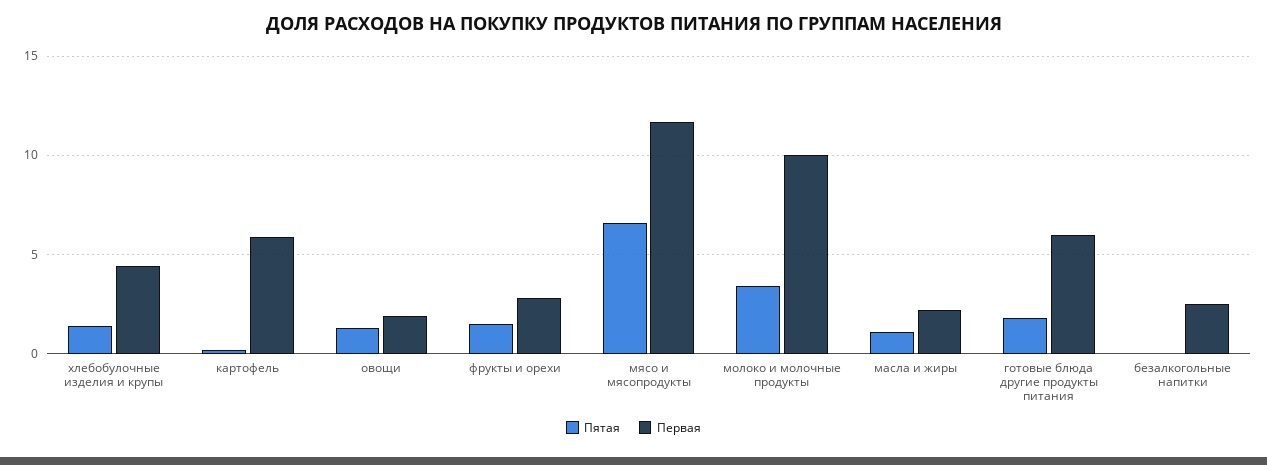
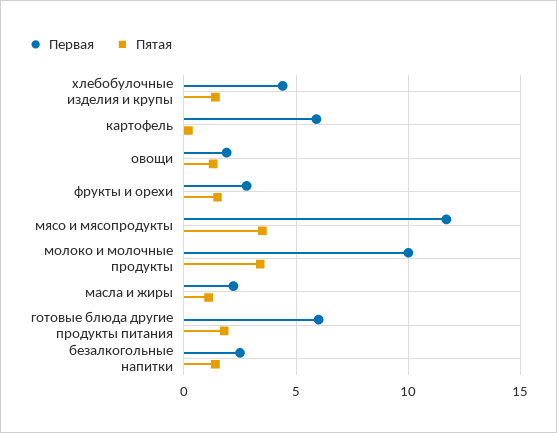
Пятая, мясо и мясопродукты: 6.5 -> 3.5
Пятая, безалкогольные напитки: 0 -> 1.5

